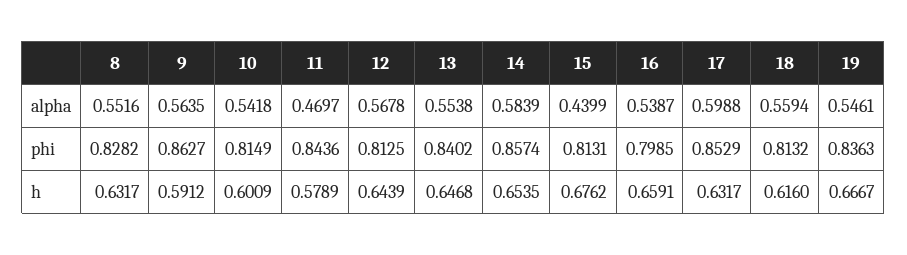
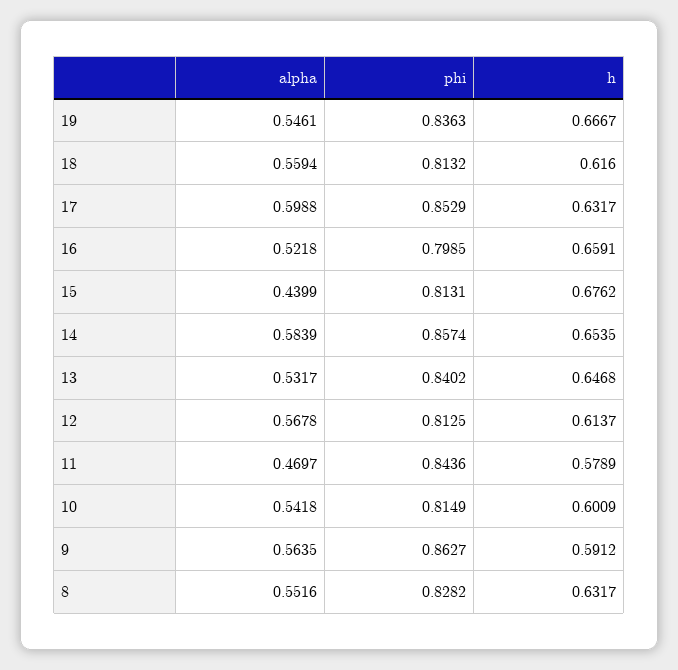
13, alpha: 0.5538 -> 0.5317
16, alpha: 0.5387 -> 0.5218
12, h: 0.6439 -> 0.6137

